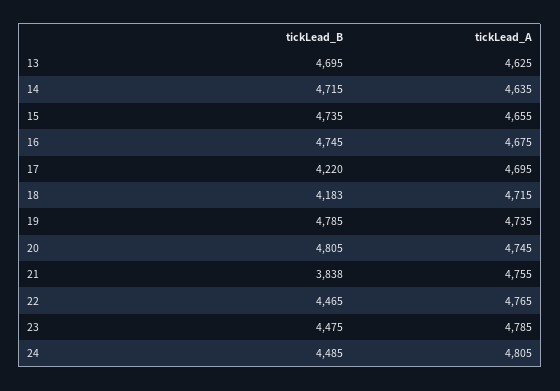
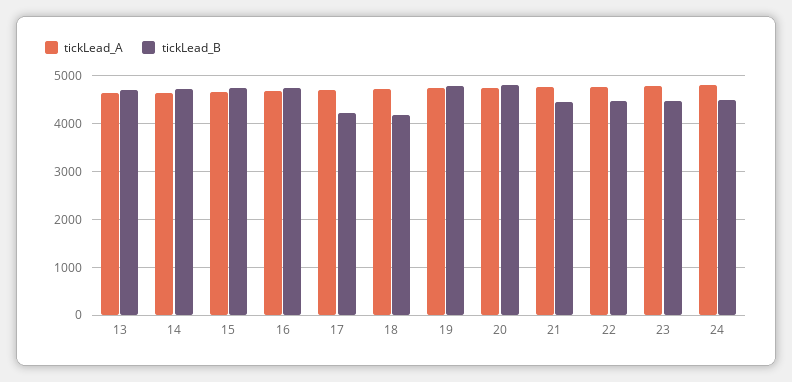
tickLead_B, 21: 3838 -> 4400

